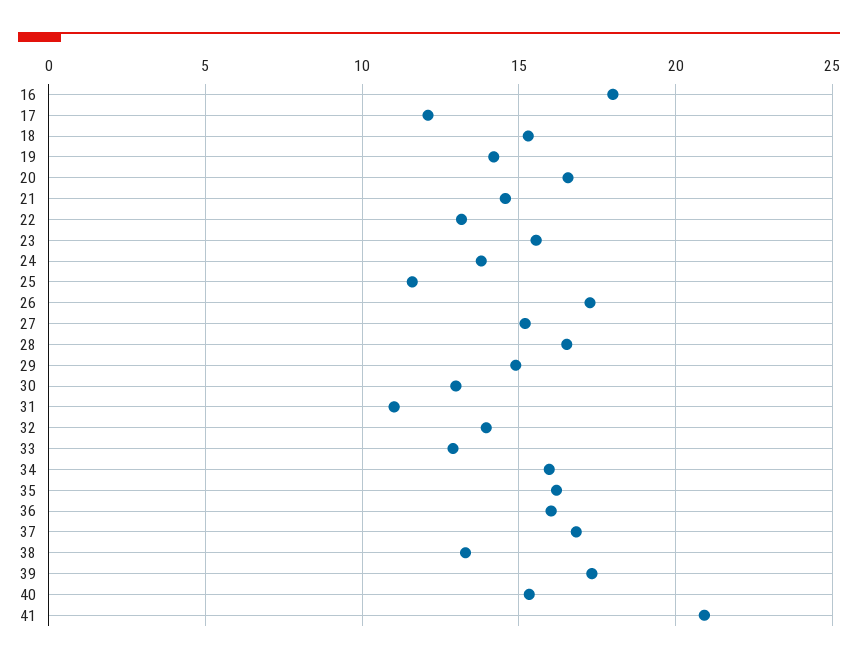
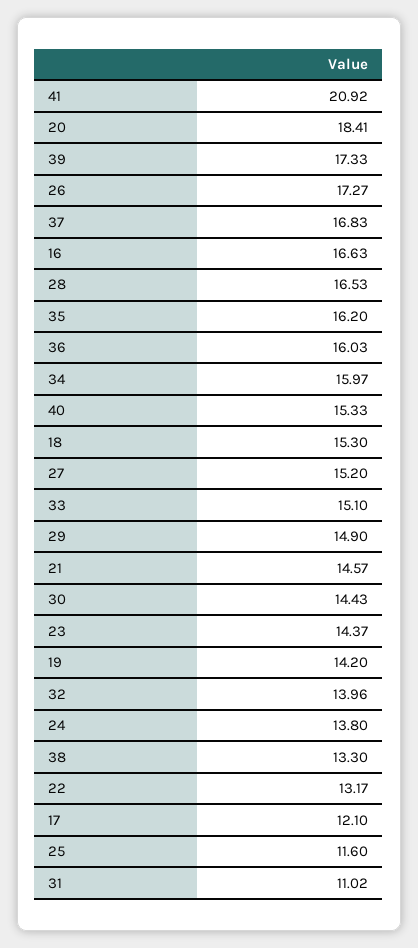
16: 18 -> 16.63
20: 16.5 -> 18.41
23: 15.5 -> 14.37
30: 13 -> 14.43
33: 13 -> 15.1

